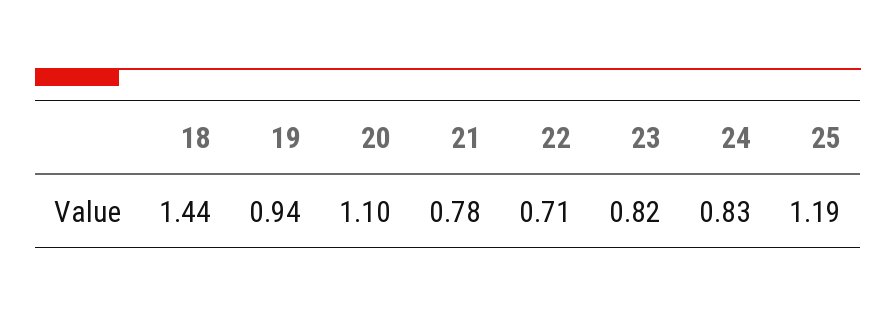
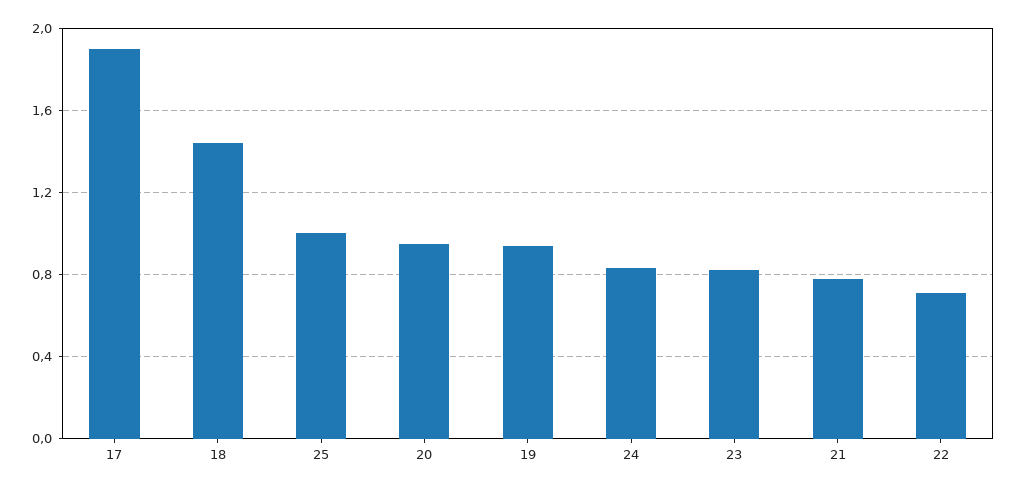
20: 1.1 -> 0.95
25: 1.19 -> 1
17: none -> 1.9

